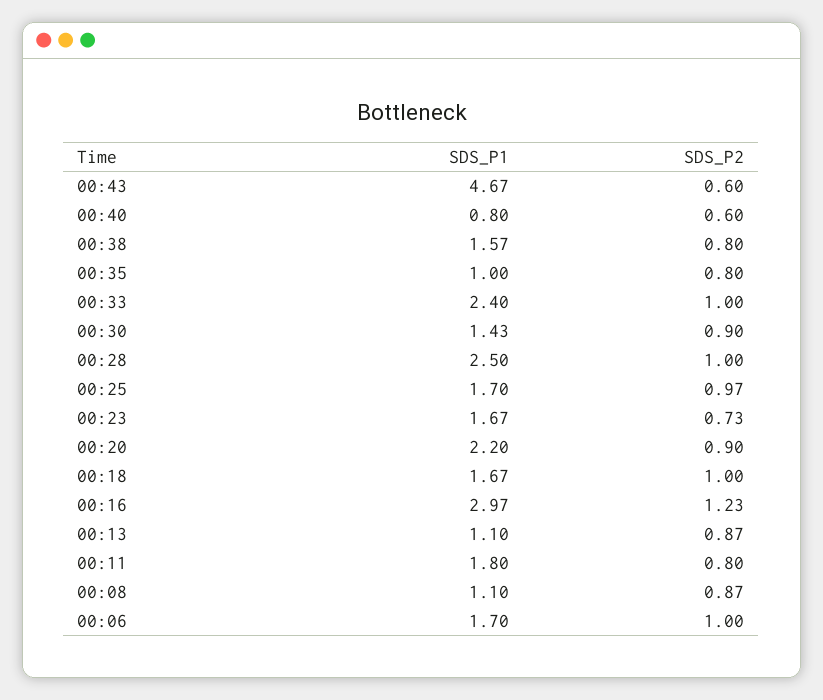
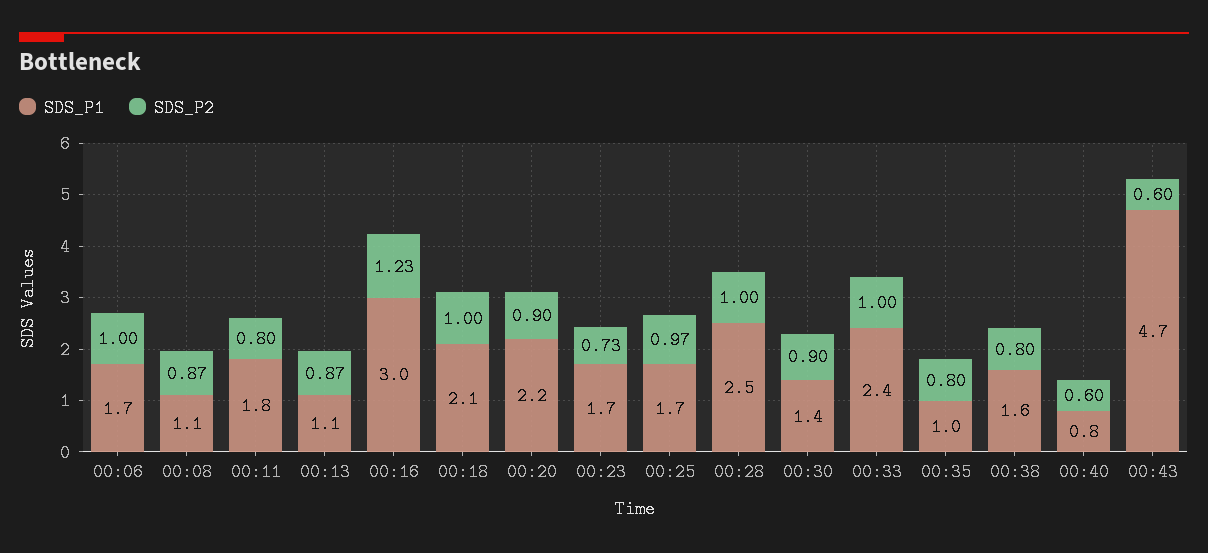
SDS_P1, 00:18: 1.67 -> 2.1

